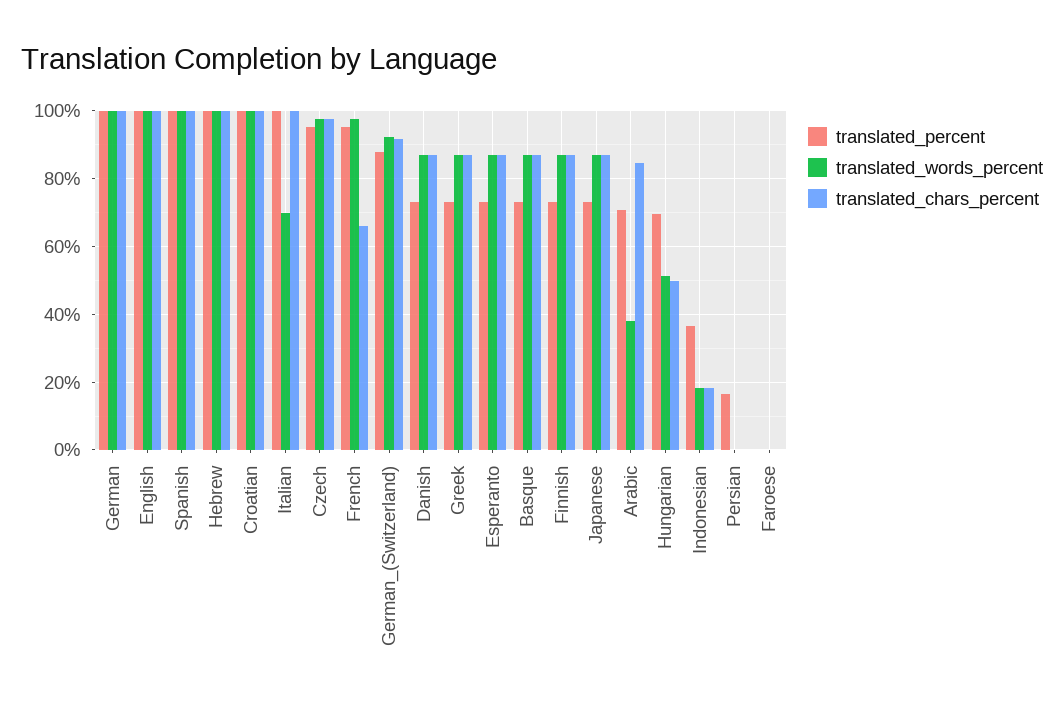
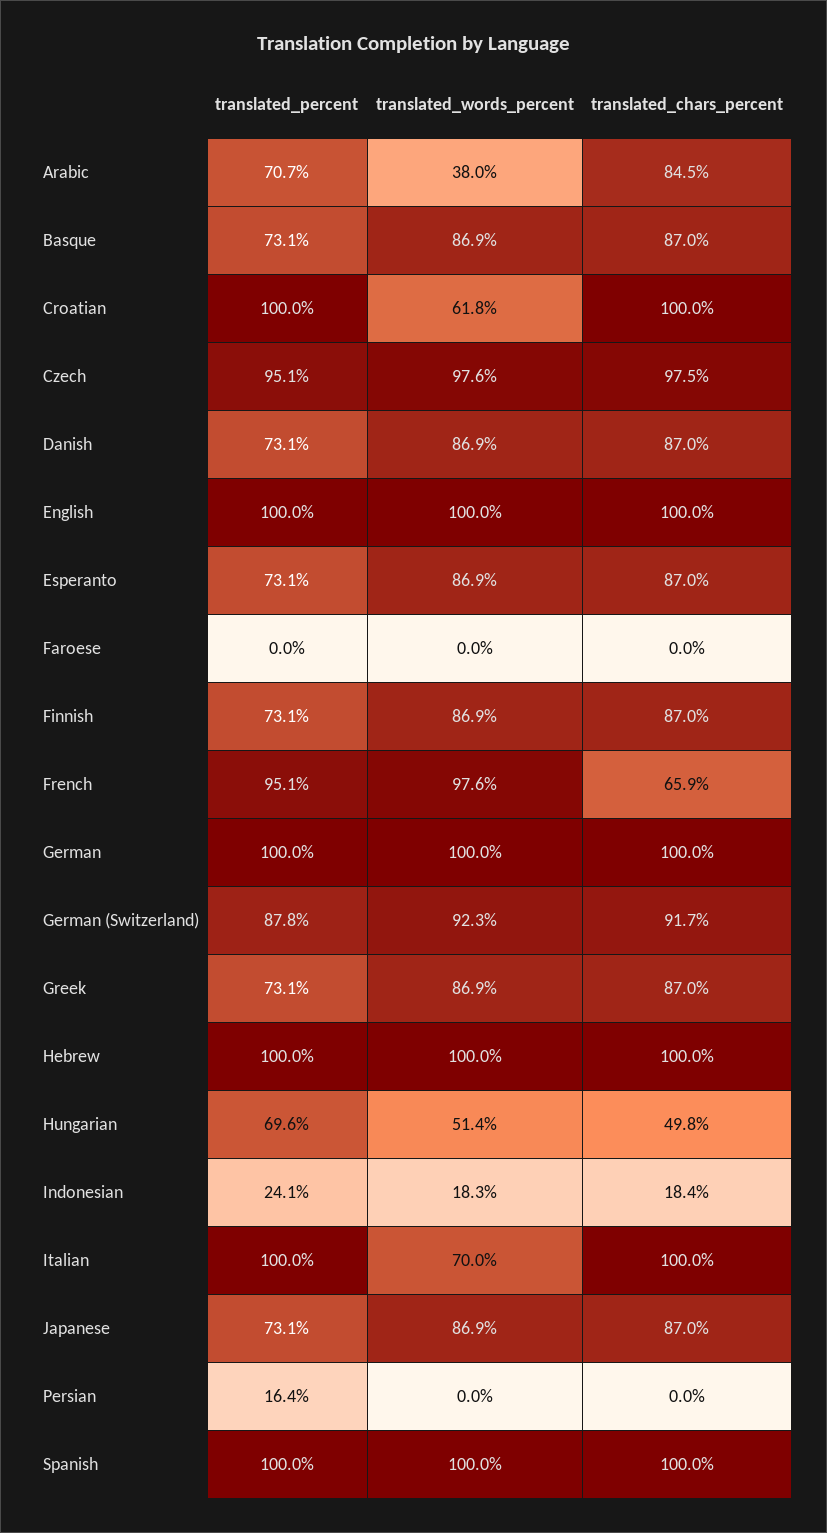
translated_words_percent, Croatian: 100 -> 61.8
translated_percent, Indonesian: 36 -> 24.1

